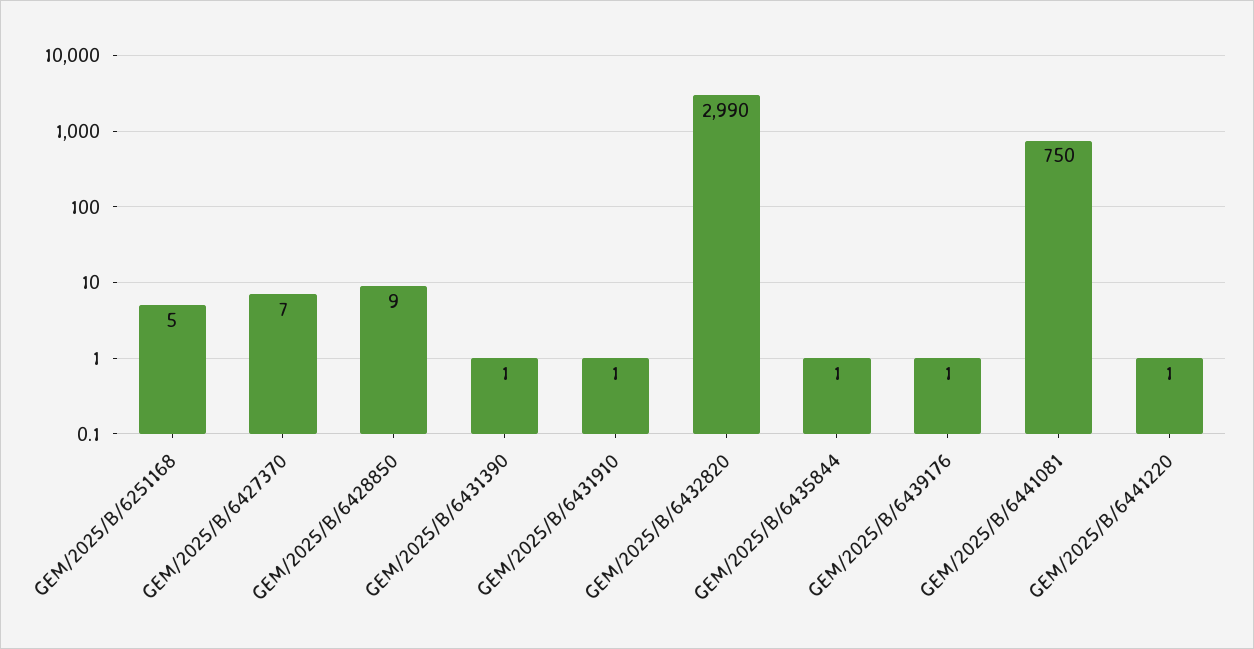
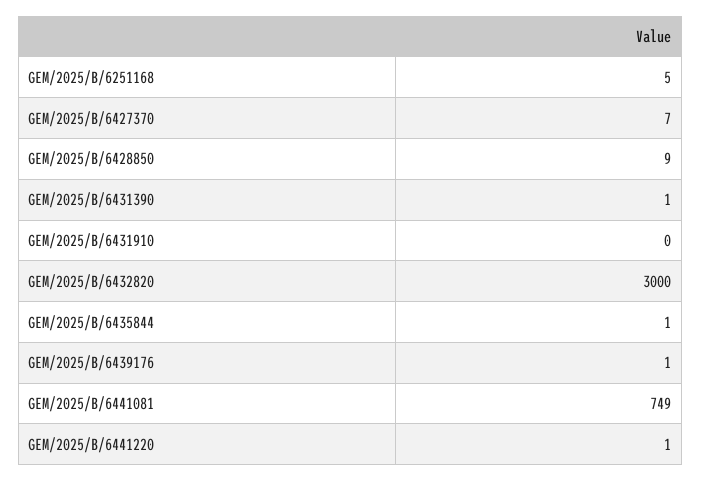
GEM/2025/B/6431910: 1 -> 0
GEM/2025/B/6432820: 2990 -> 3000
GEM/2025/B/6441081: 750 -> 749

